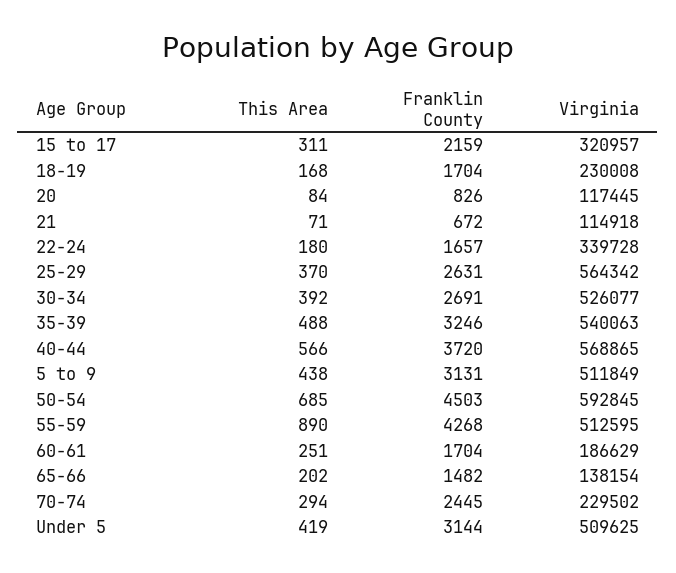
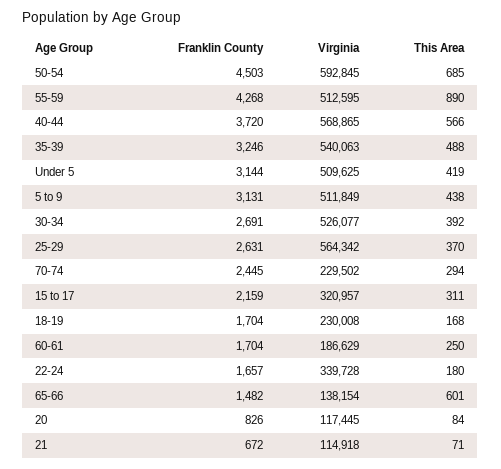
This Area, 60-61: 251 -> 250
This Area, 65-66: 202 -> 601

